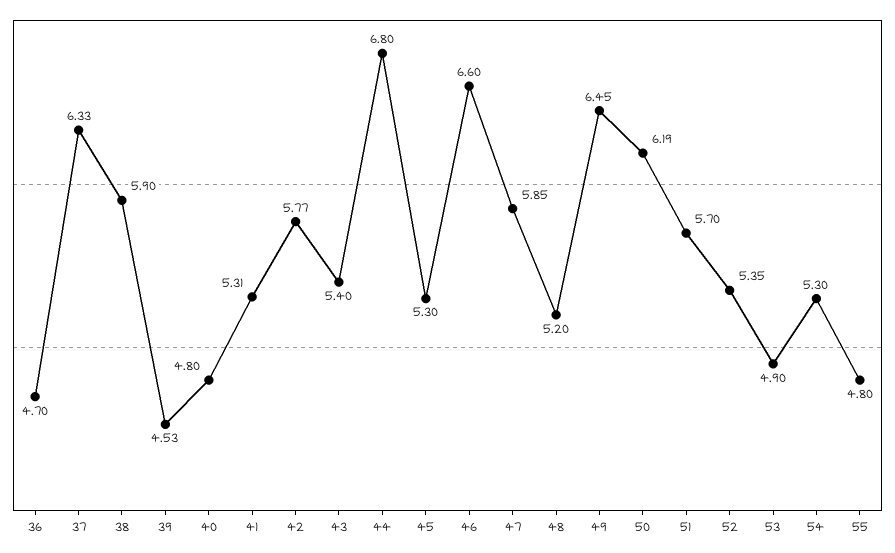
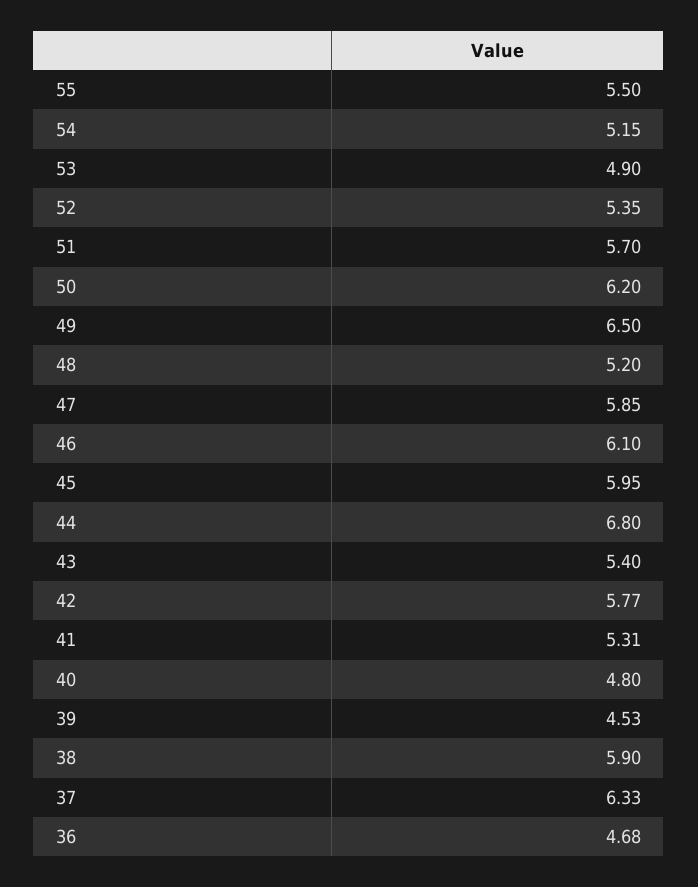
36: 4.7 -> 4.68
45: 5.3 -> 5.95
46: 6.6 -> 6.1
49: 6.45 -> 6.5
50: 6.19 -> 6.2
54: 5.3 -> 5.15
55: 4.8 -> 5.5

